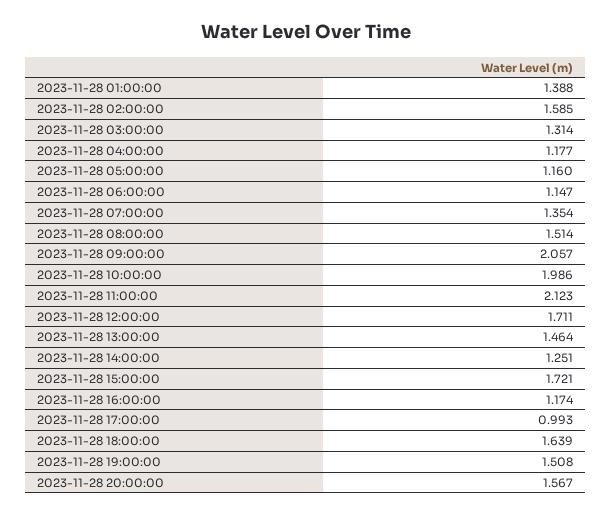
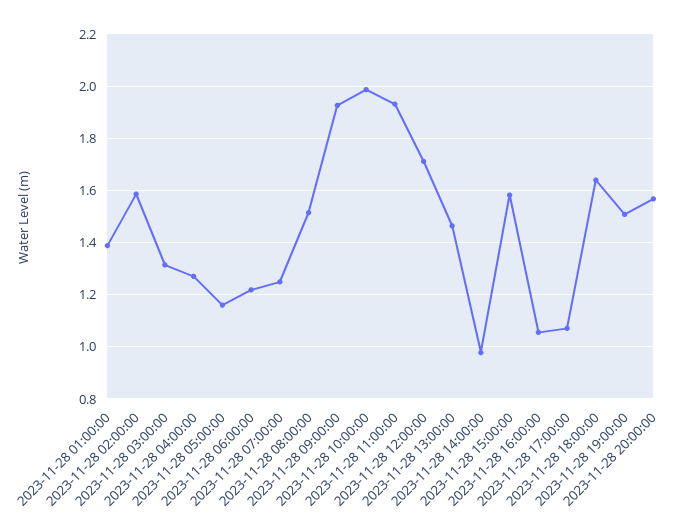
2023-11-28 04:00:00: 1.177 -> 1.275
2023-11-28 06:00:00: 1.147 -> 1.225
2023-11-28 07:00:00: 1.354 -> 1.25
2023-11-28 09:00:00: 2.057 -> 1.925
2023-11-28 11:00:00: 2.123 -> 1.925
2023-11-28 14:00:00: 1.251 -> 0.975
2023-11-28 15:00:00: 1.721 -> 1.575
2023-11-28 16:00:00: 1.174 -> 1.05
2023-11-28 17:00:00: 0.993 -> 1.075

